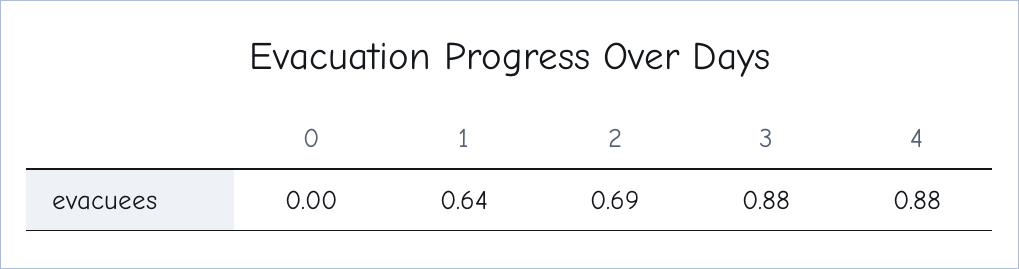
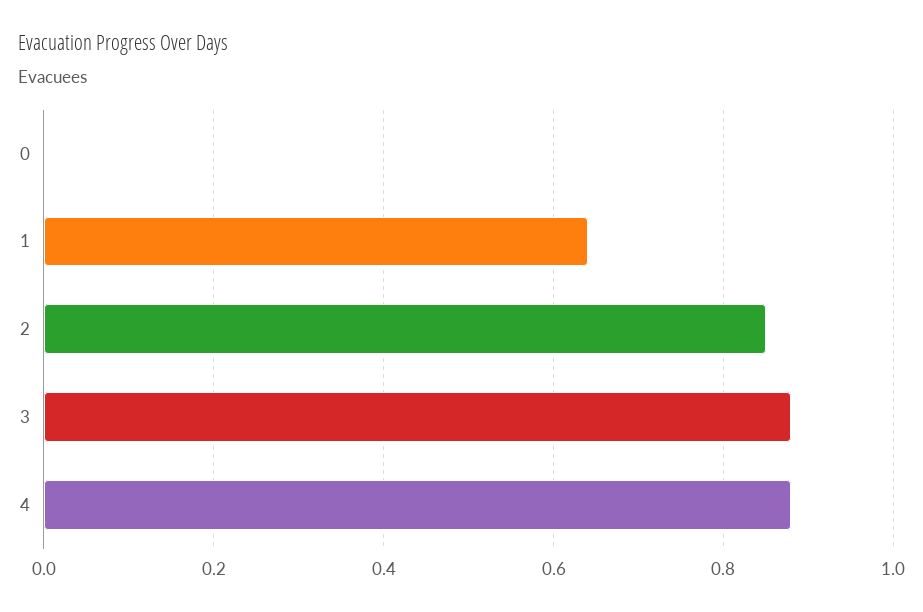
2: 0.69 -> 0.85

